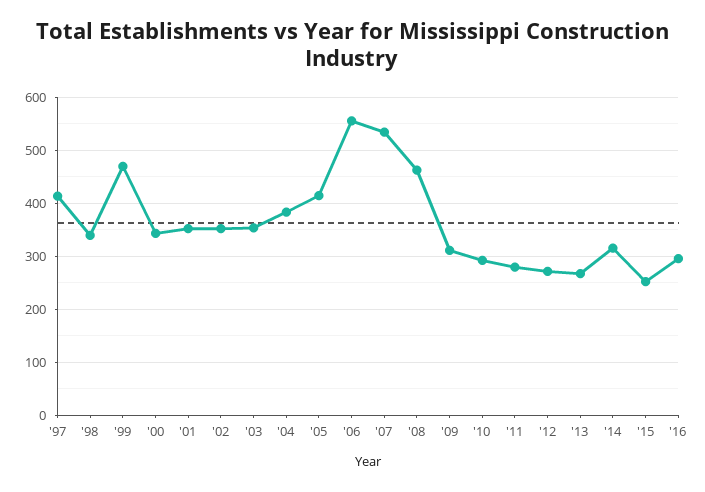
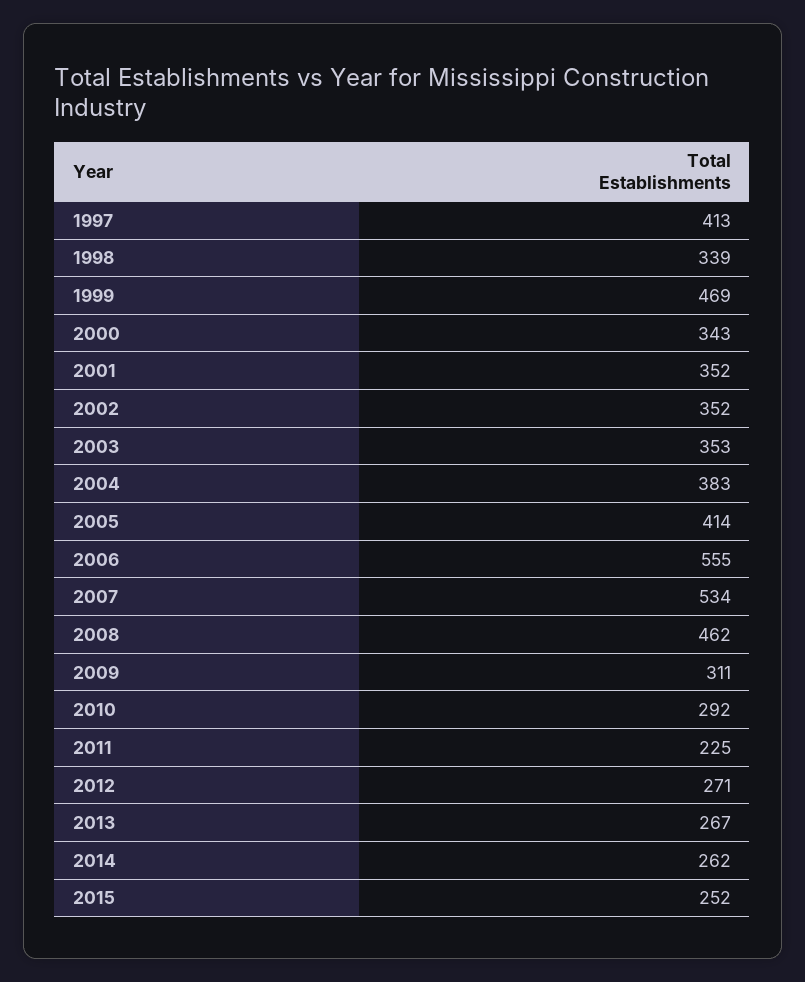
'11: 280 -> 225
'14: 320 -> 262
'16: 300 -> none

